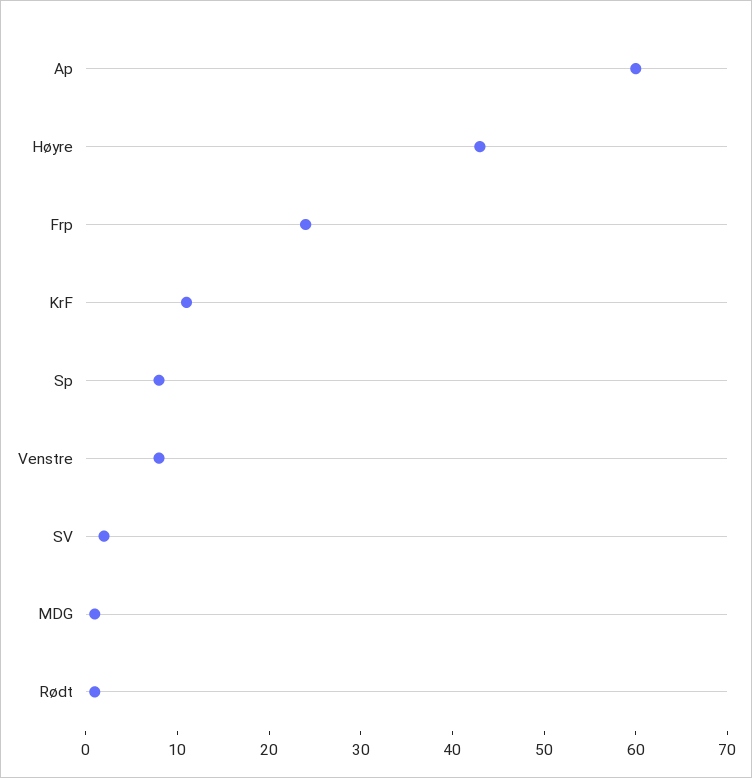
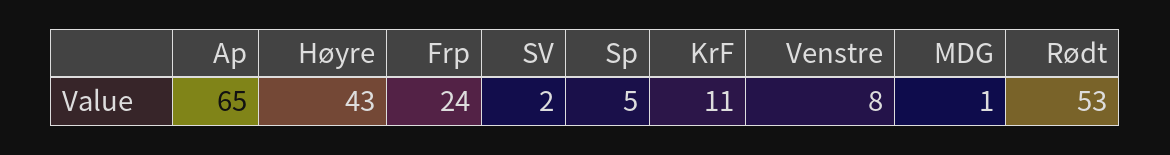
Ap: 60 -> 65
Sp: 8 -> 5
Rødt: 1 -> 53

